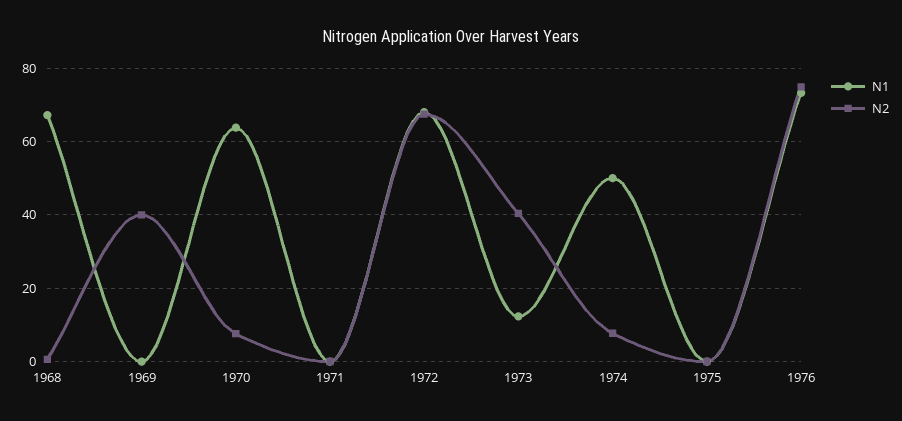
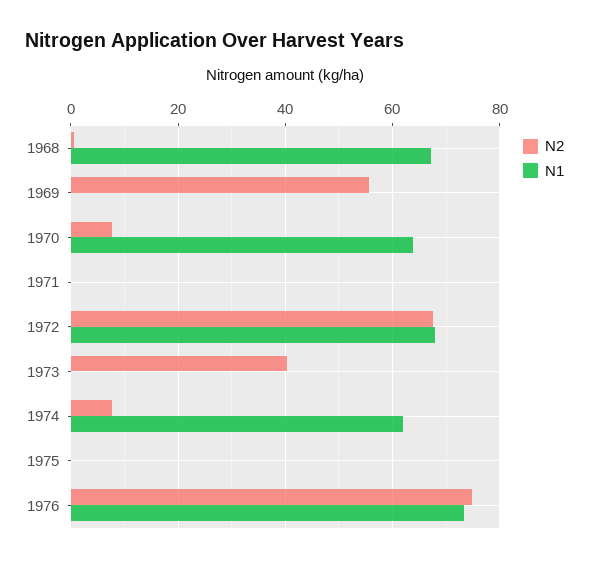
N2, 1969: 40 -> 56
N1, 1973: 12 -> 0
N1, 1974: 50 -> 62

